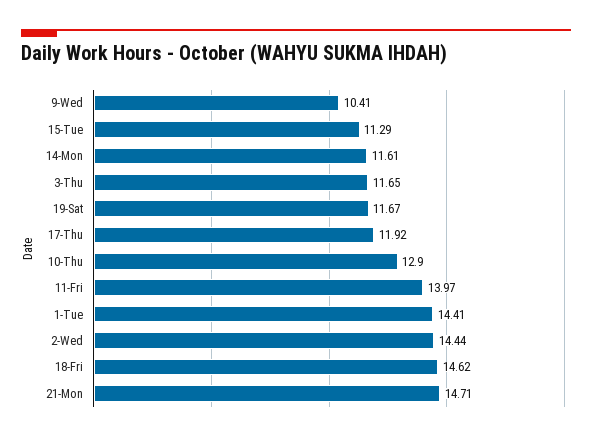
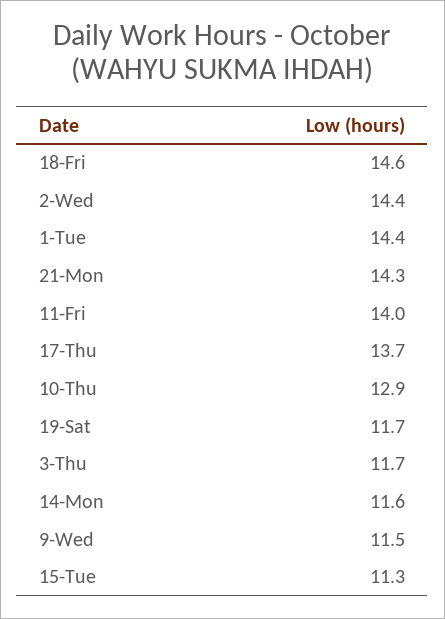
9-Wed: 10.41 -> 11.5
17-Thu: 11.92 -> 13.7
21-Mon: 14.71 -> 14.3

